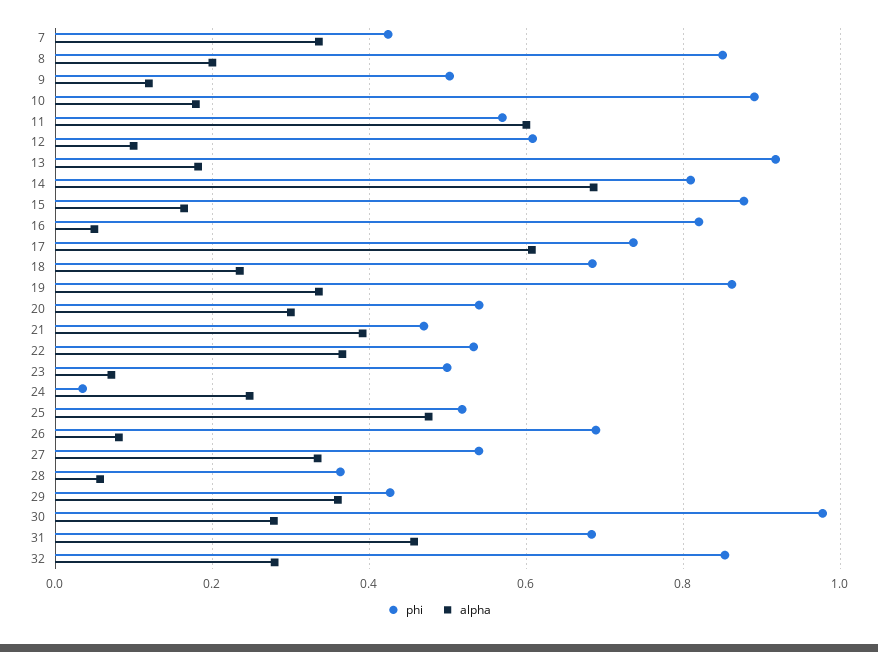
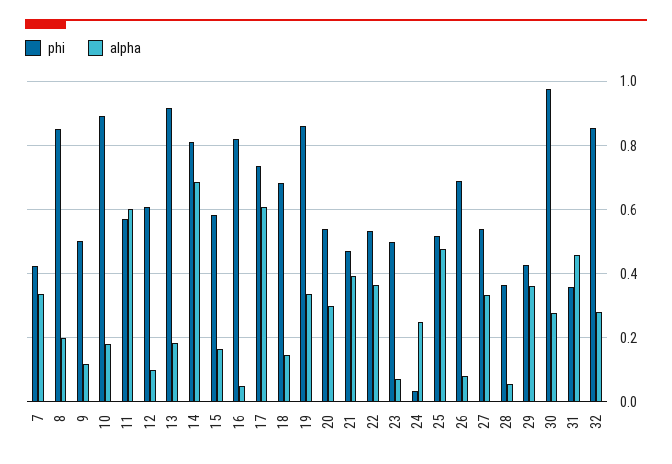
phi, 15: 0.88 -> 0.58
alpha, 18: 0.24 -> 0.14
phi, 31: 0.68 -> 0.36

